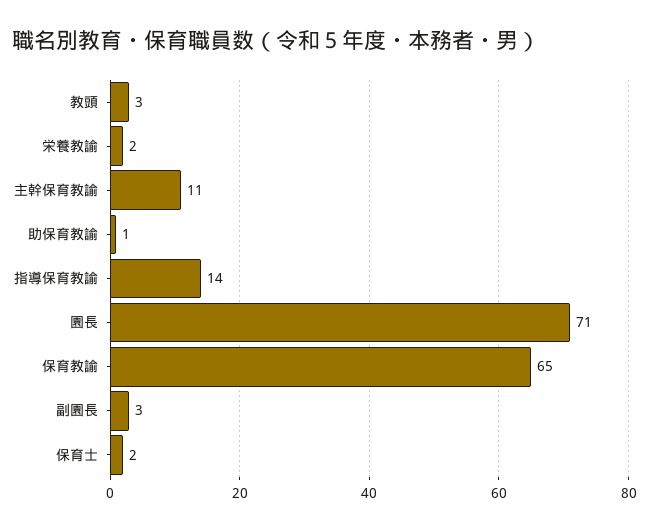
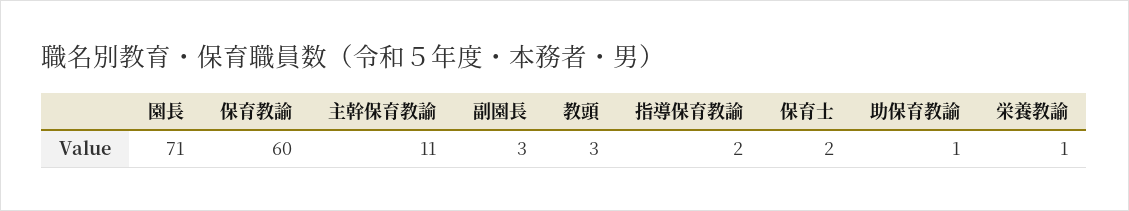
栄養教諭: 2 -> 1
指導保育教諭: 14 -> 2
保育教諭: 65 -> 60

